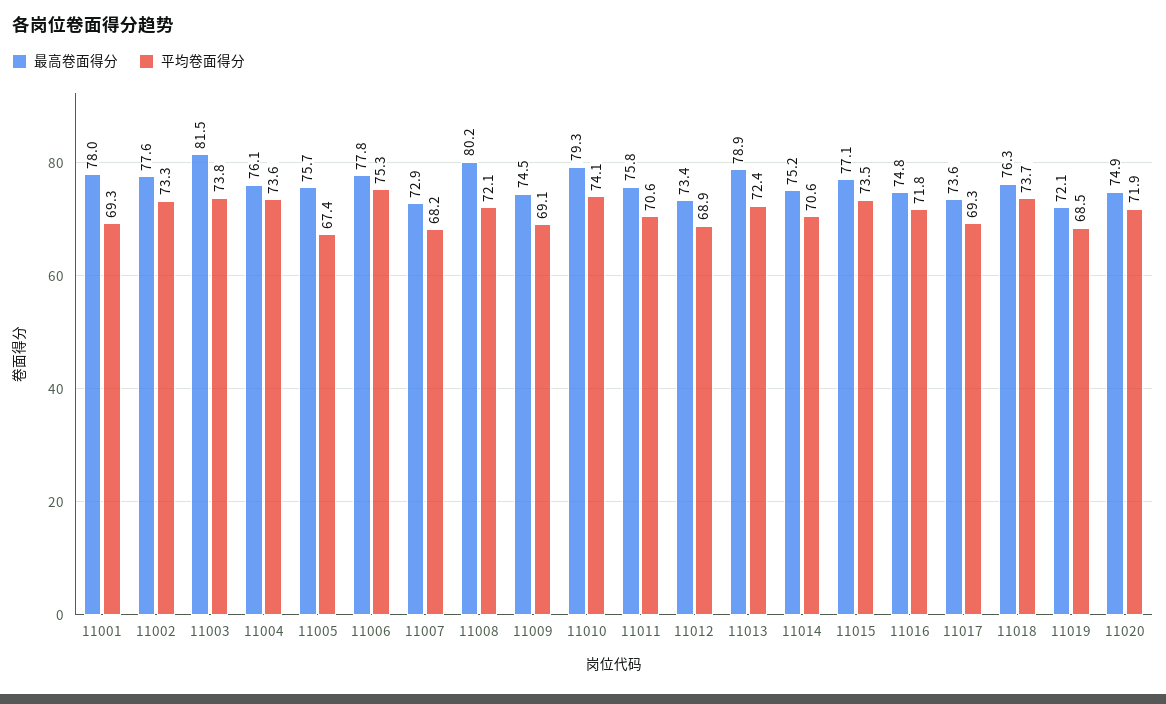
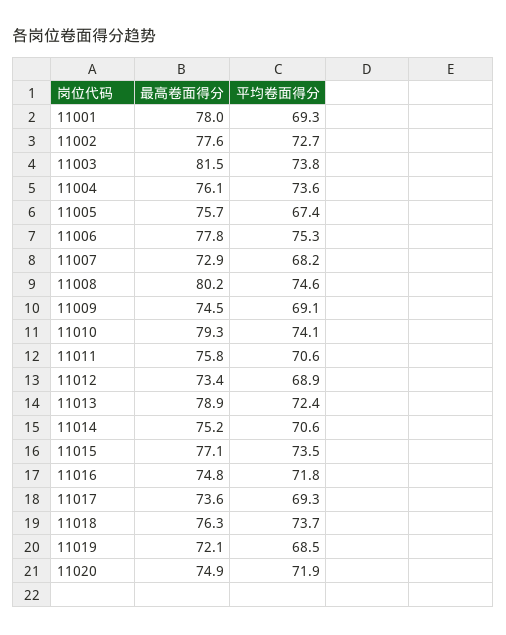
平均卷面得分, 11002: 73.3 -> 72.7
平均卷面得分, 11008: 72.1 -> 74.6

